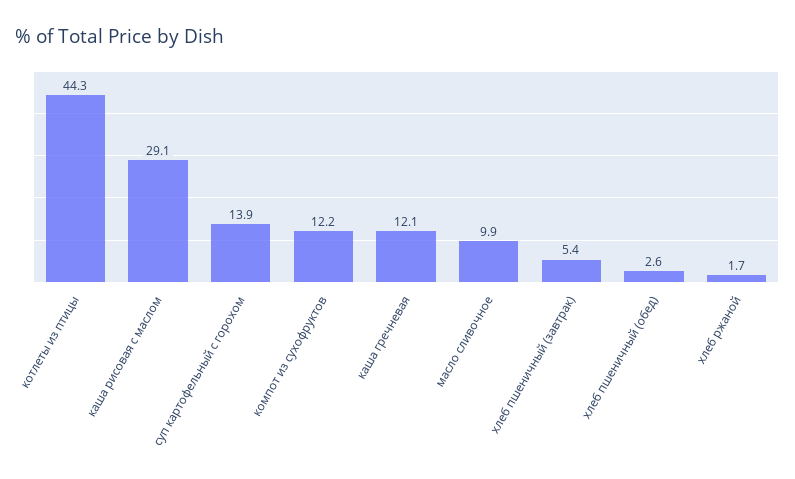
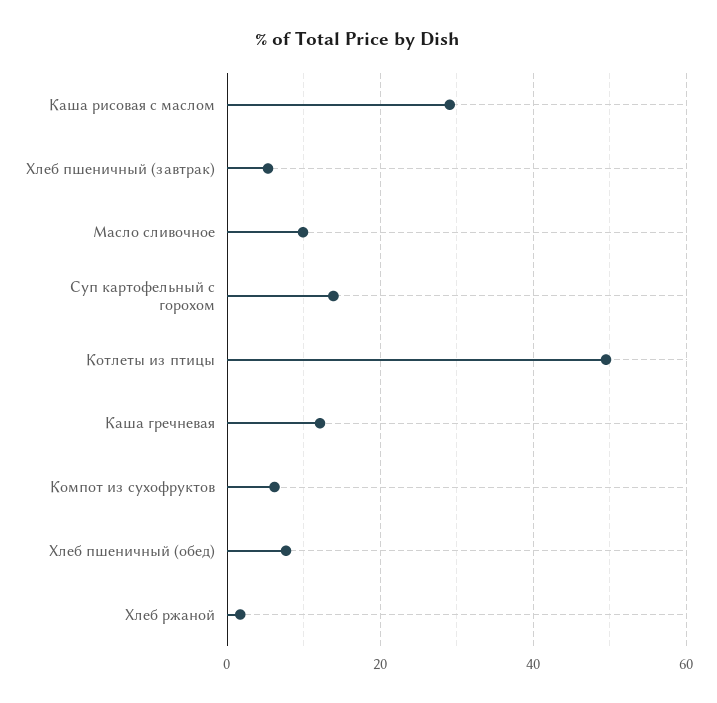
котлеты из птицы: 44.3 -> 50
компот из сухофруктов: 12.2 -> 6
хлеб пшеничный (обед): 2.6 -> 8

